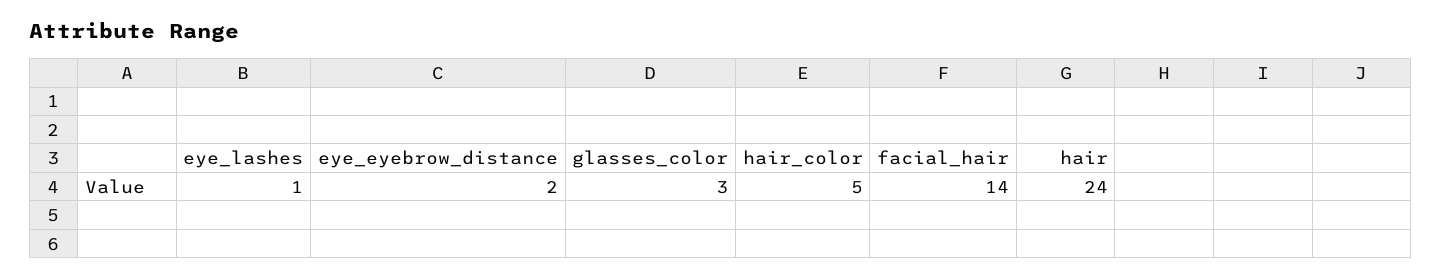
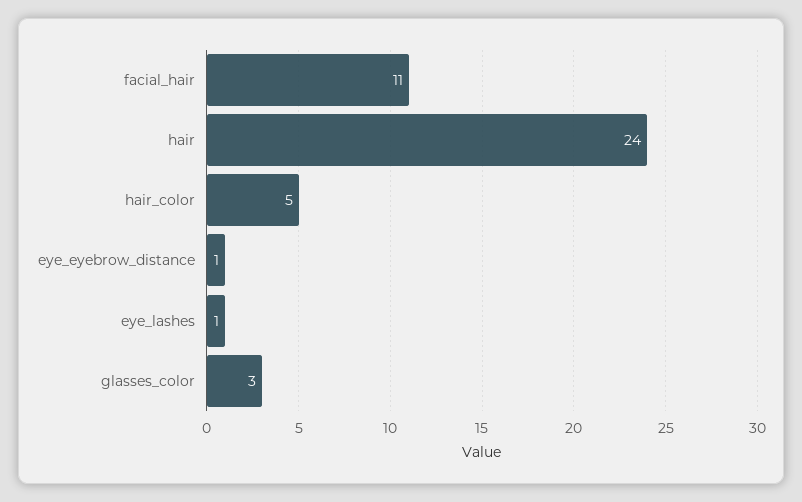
eye_eyebrow_distance: 2 -> 1
facial_hair: 14 -> 11

